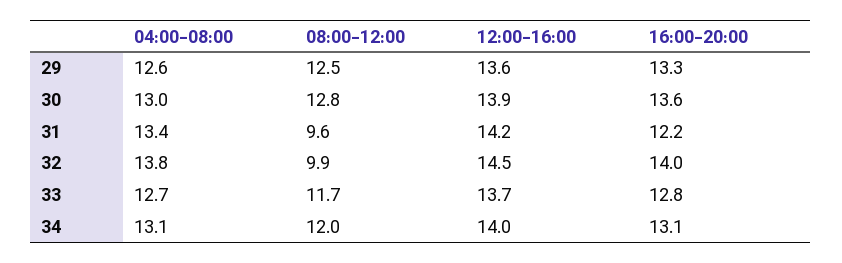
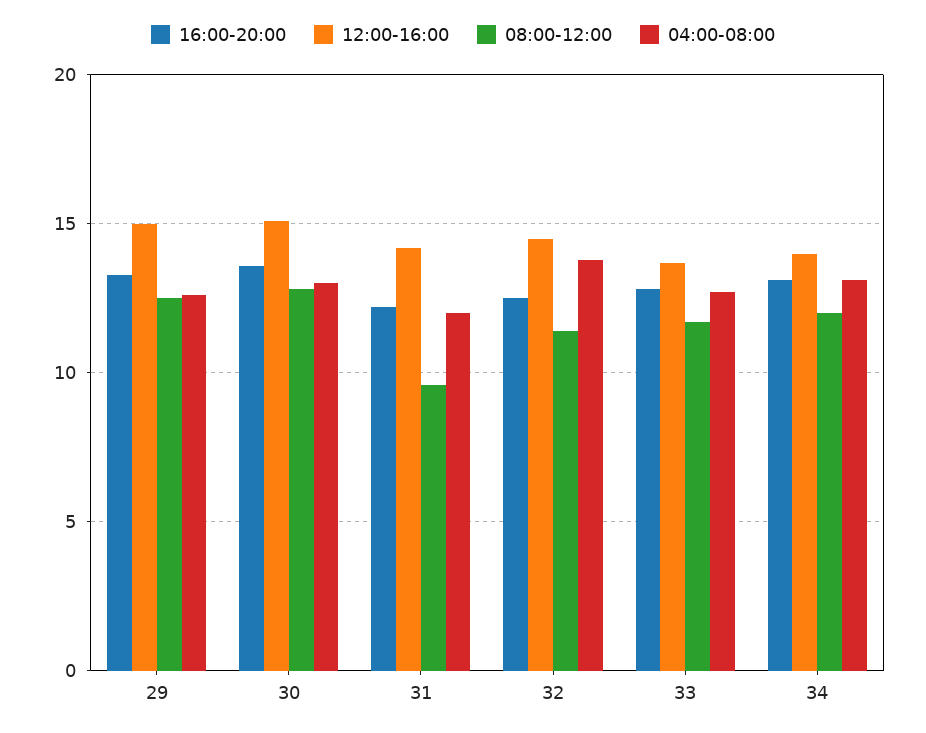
12:00-16:00, 29: 13.6 -> 15
12:00-16:00, 30: 13.9 -> 15
04:00-08:00, 31: 13.4 -> 12
08:00-12:00, 32: 9.9 -> 11.5
16:00-20:00, 32: 14 -> 12.5

